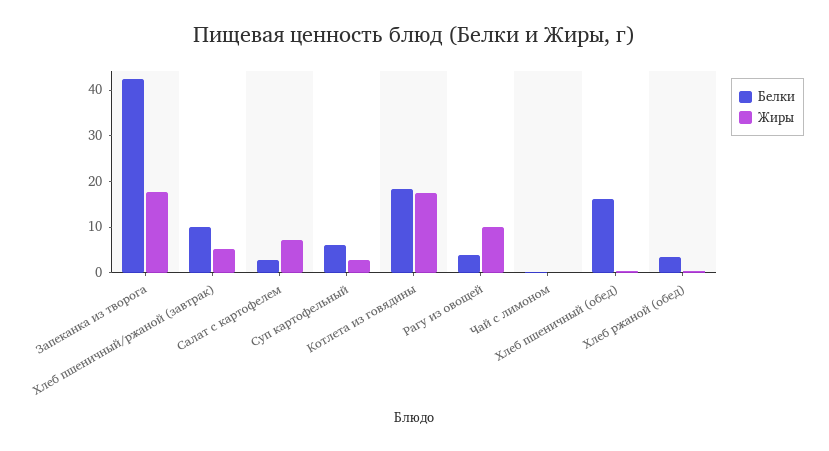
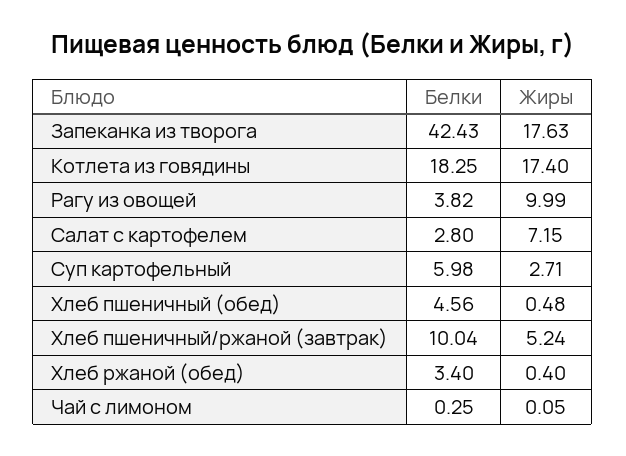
Белки, Хлеб пшеничный (обед): 16 -> 4.56

